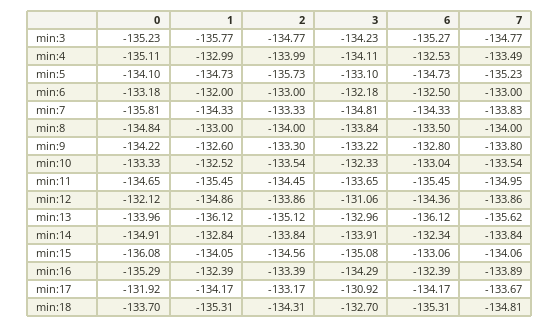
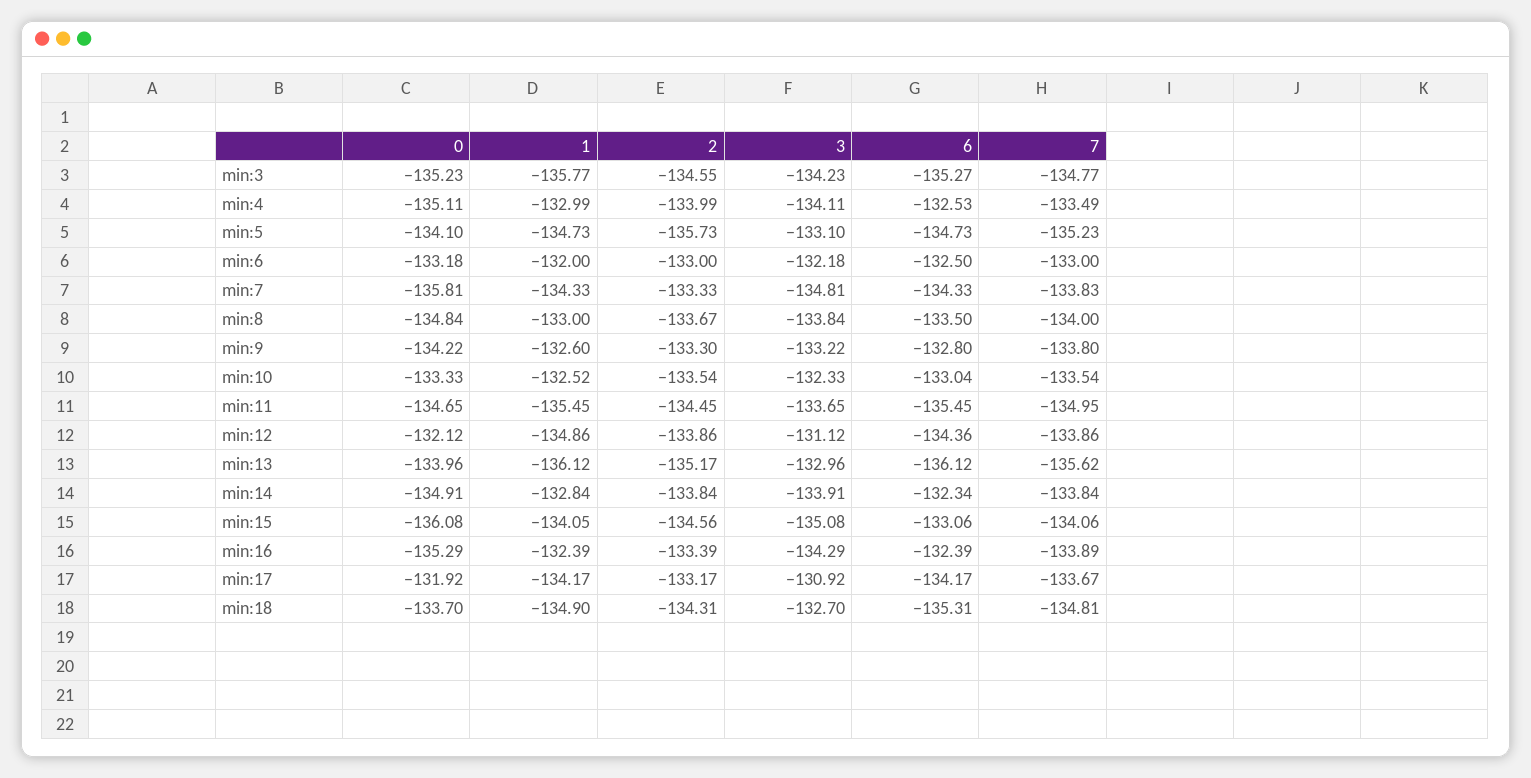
2, min:3: -134.77 -> -134.55
2, min:8: -134 -> -133.67
3, min:12: -131.06 -> -131.12
2, min:13: -135.12 -> -135.17
1, min:18: -135.31 -> -134.9

